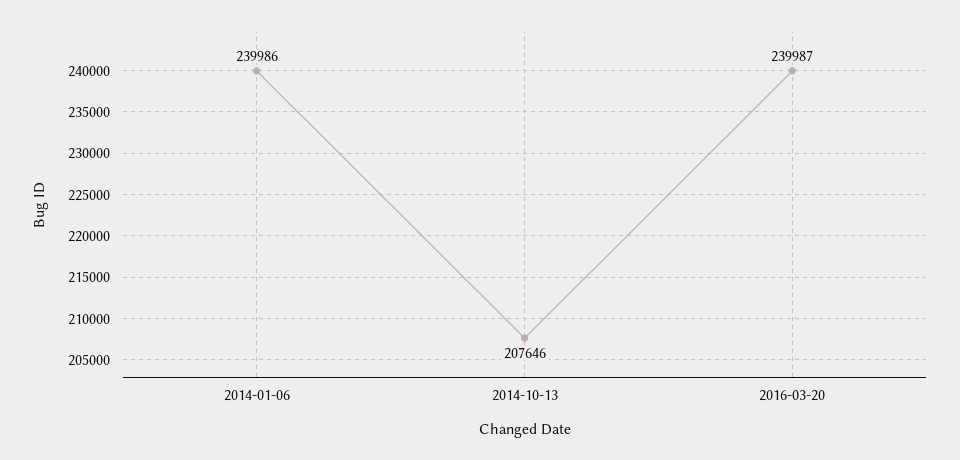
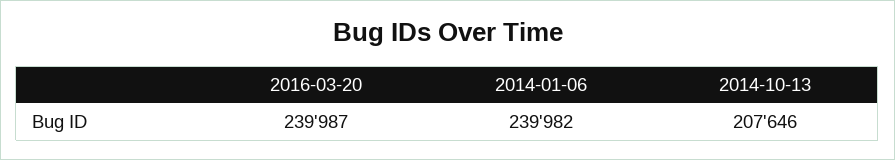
2014-01-06: 239986 -> 239982

